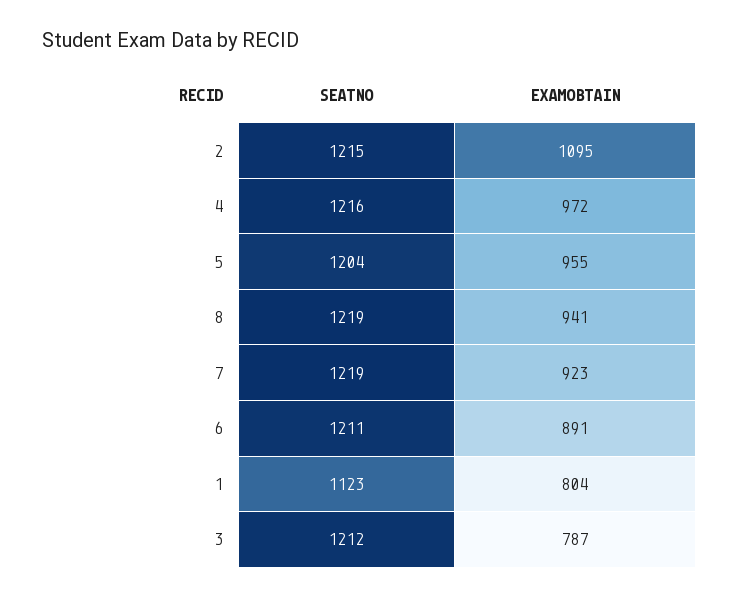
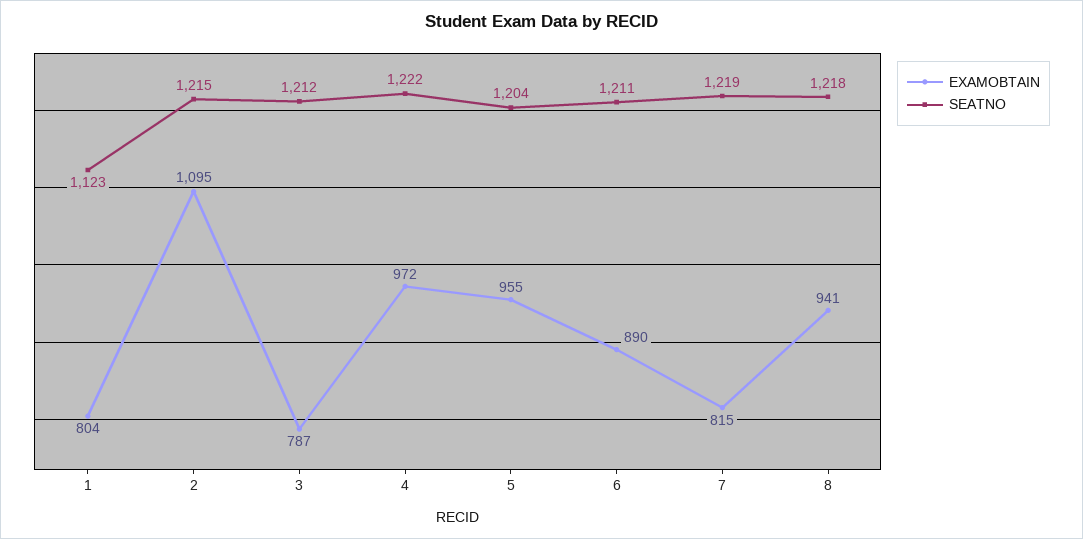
SEATNO, 4: 1216 -> 1222
SEATNO, 8: 1219 -> 1218
EXAMOBTAIN, 7: 923 -> 815
EXAMOBTAIN, 6: 891 -> 890

